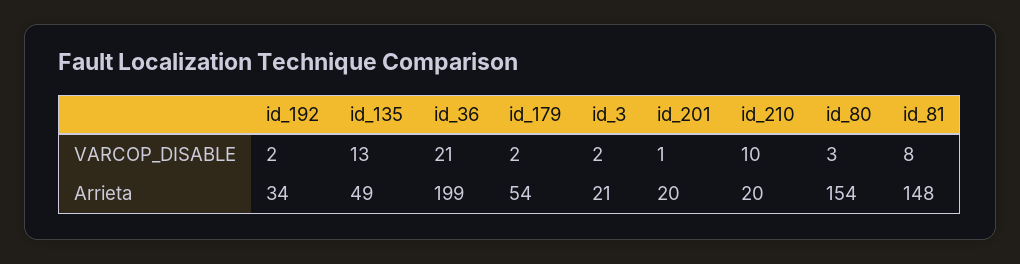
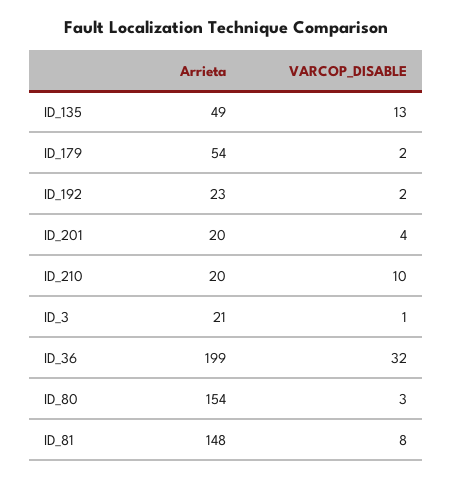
id_36, VARCOP_DISABLE: 21 -> 32
id_3, VARCOP_DISABLE: 2 -> 1
id_201, VARCOP_DISABLE: 1 -> 4
id_192, Arrieta: 34 -> 23

